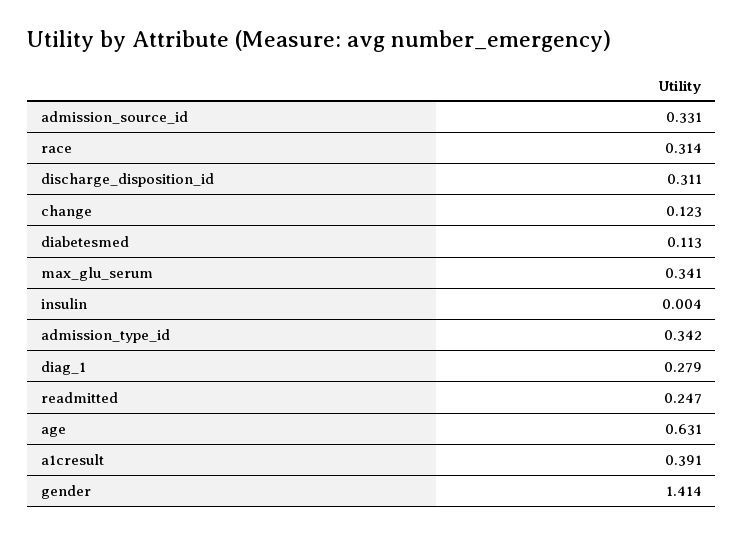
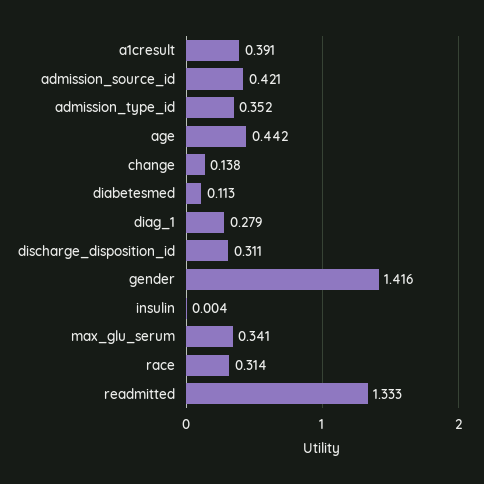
admission_source_id: 0.331 -> 0.421
change: 0.123 -> 0.138
admission_type_id: 0.342 -> 0.352
readmitted: 0.247 -> 1.333
age: 0.631 -> 0.442
gender: 1.414 -> 1.416

